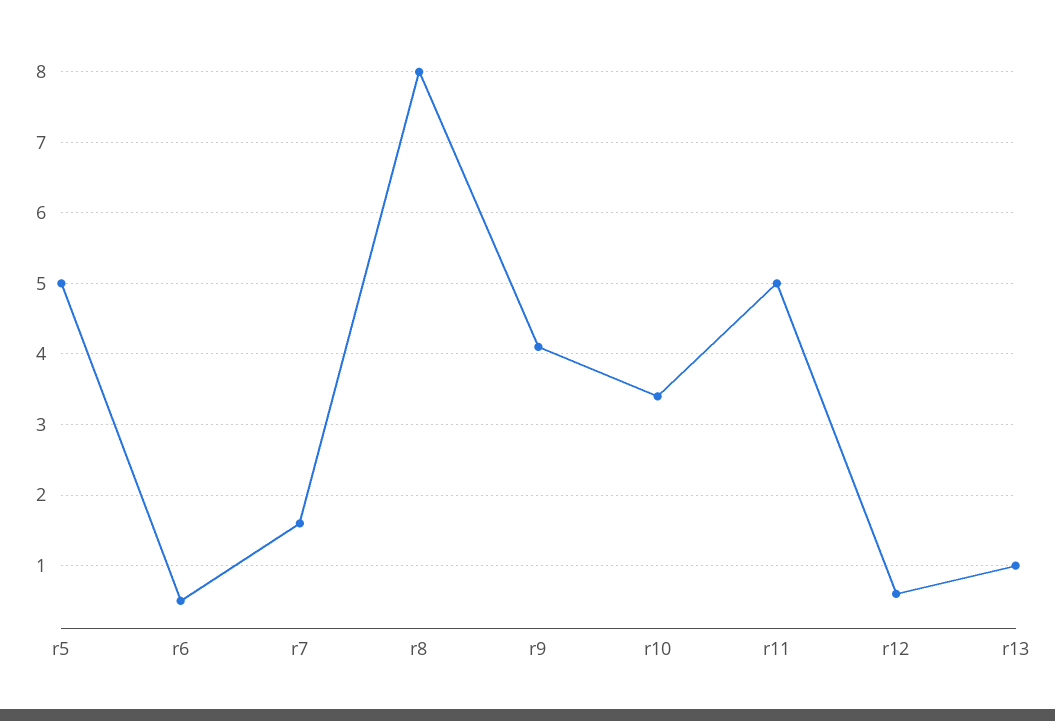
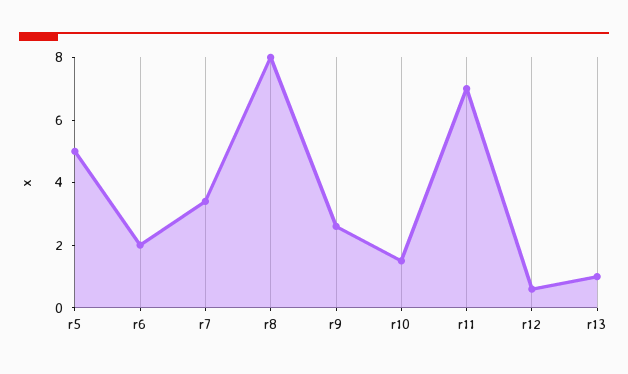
r6: 0.5 -> 2
r7: 1.6 -> 3.5
r9: 4.1 -> 2.5
r10: 3.4 -> 1.5
r11: 5 -> 7

